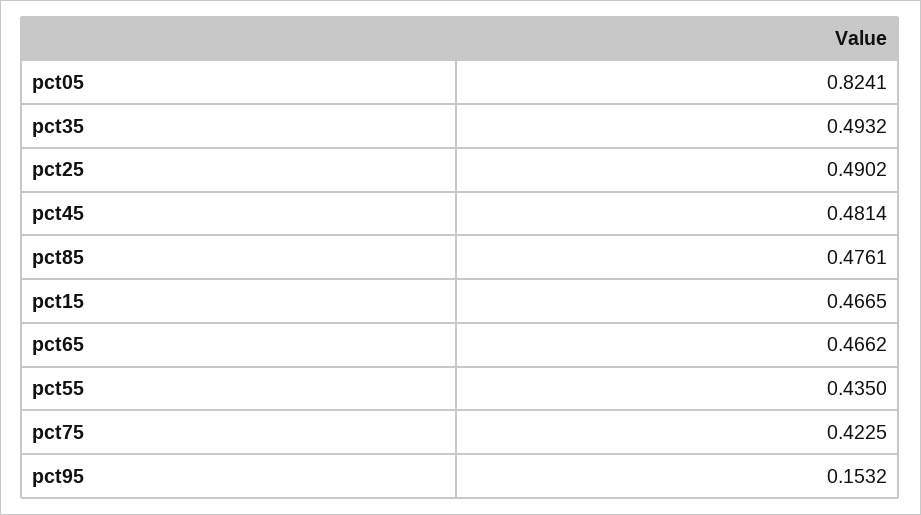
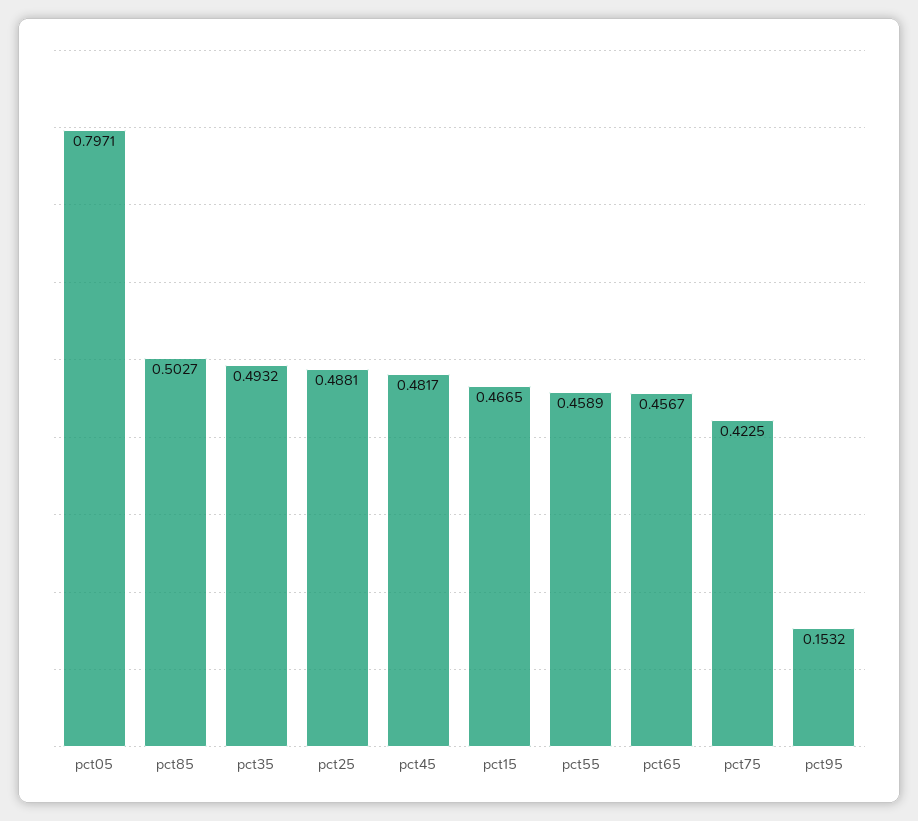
pct05: 0.8241 -> 0.7971
pct25: 0.4902 -> 0.4881
pct45: 0.4814 -> 0.4817
pct85: 0.4761 -> 0.5027
pct65: 0.4662 -> 0.4567
pct55: 0.435 -> 0.4589

